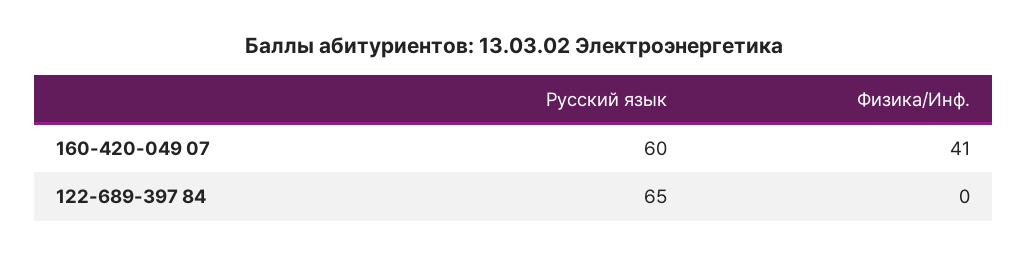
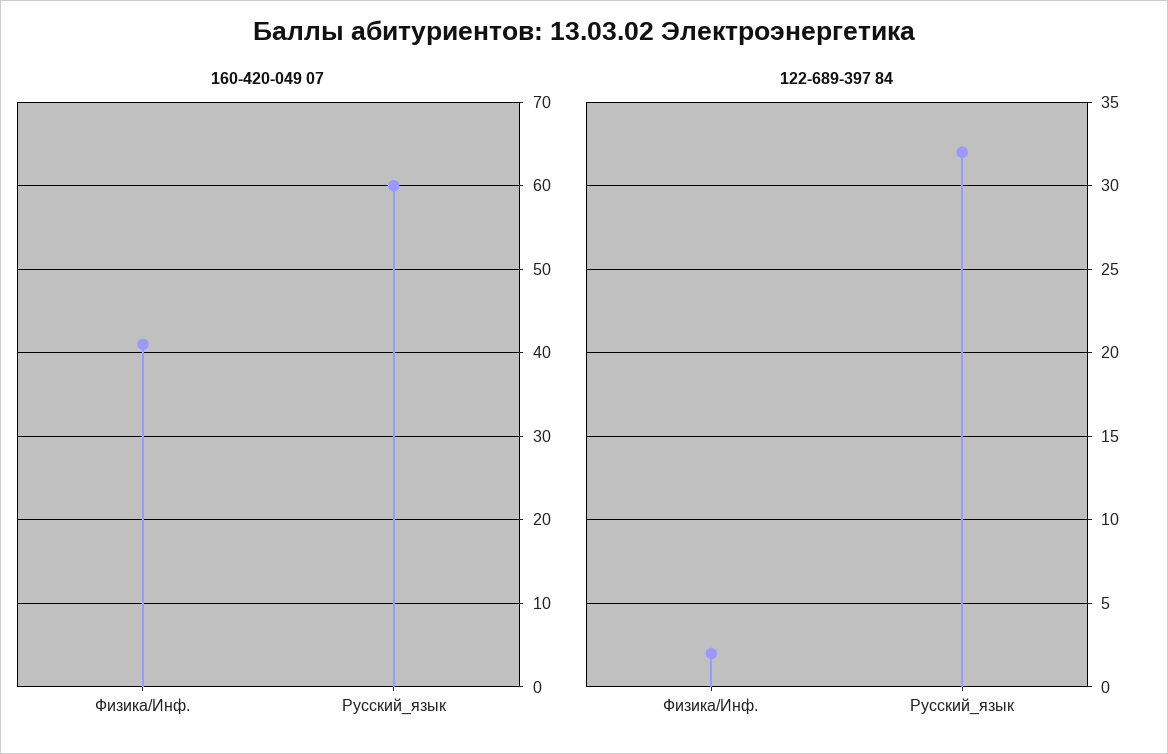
122-689-397 84, Русский язык: 65 -> 32
122-689-397 84, Физика/Инф.: 0 -> 2

